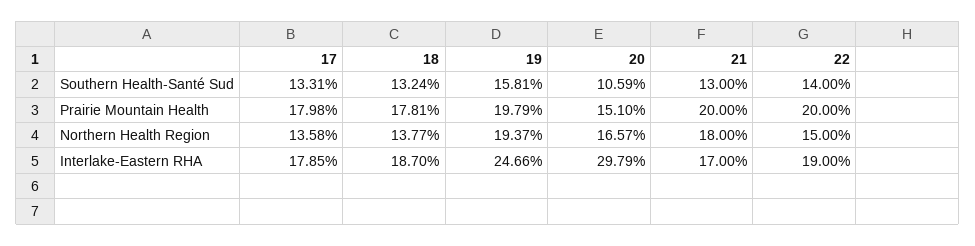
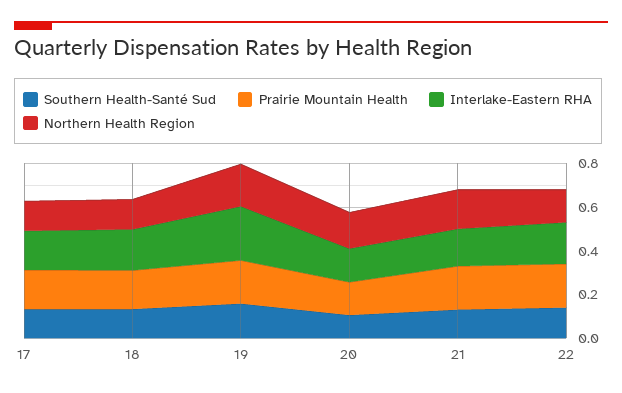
Interlake-Eastern RHA, 20: 0.2979 -> 0.15

